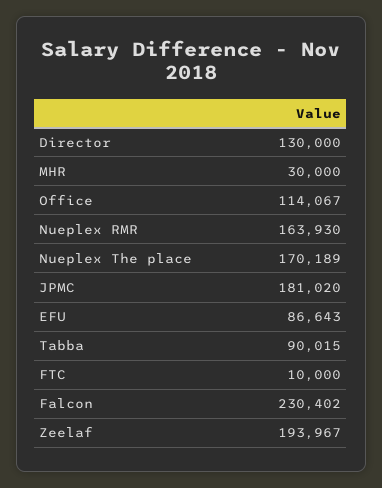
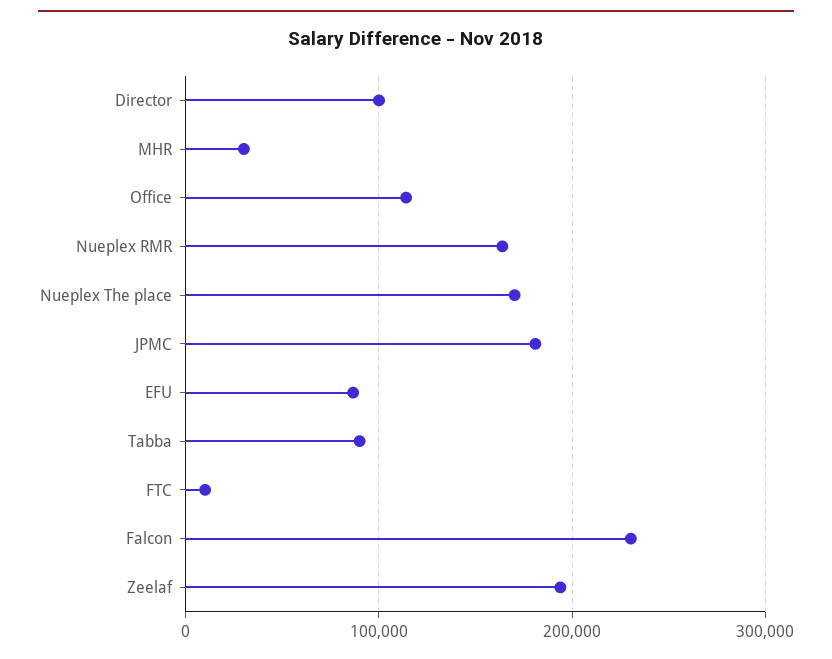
Director: 130000 -> 100000

